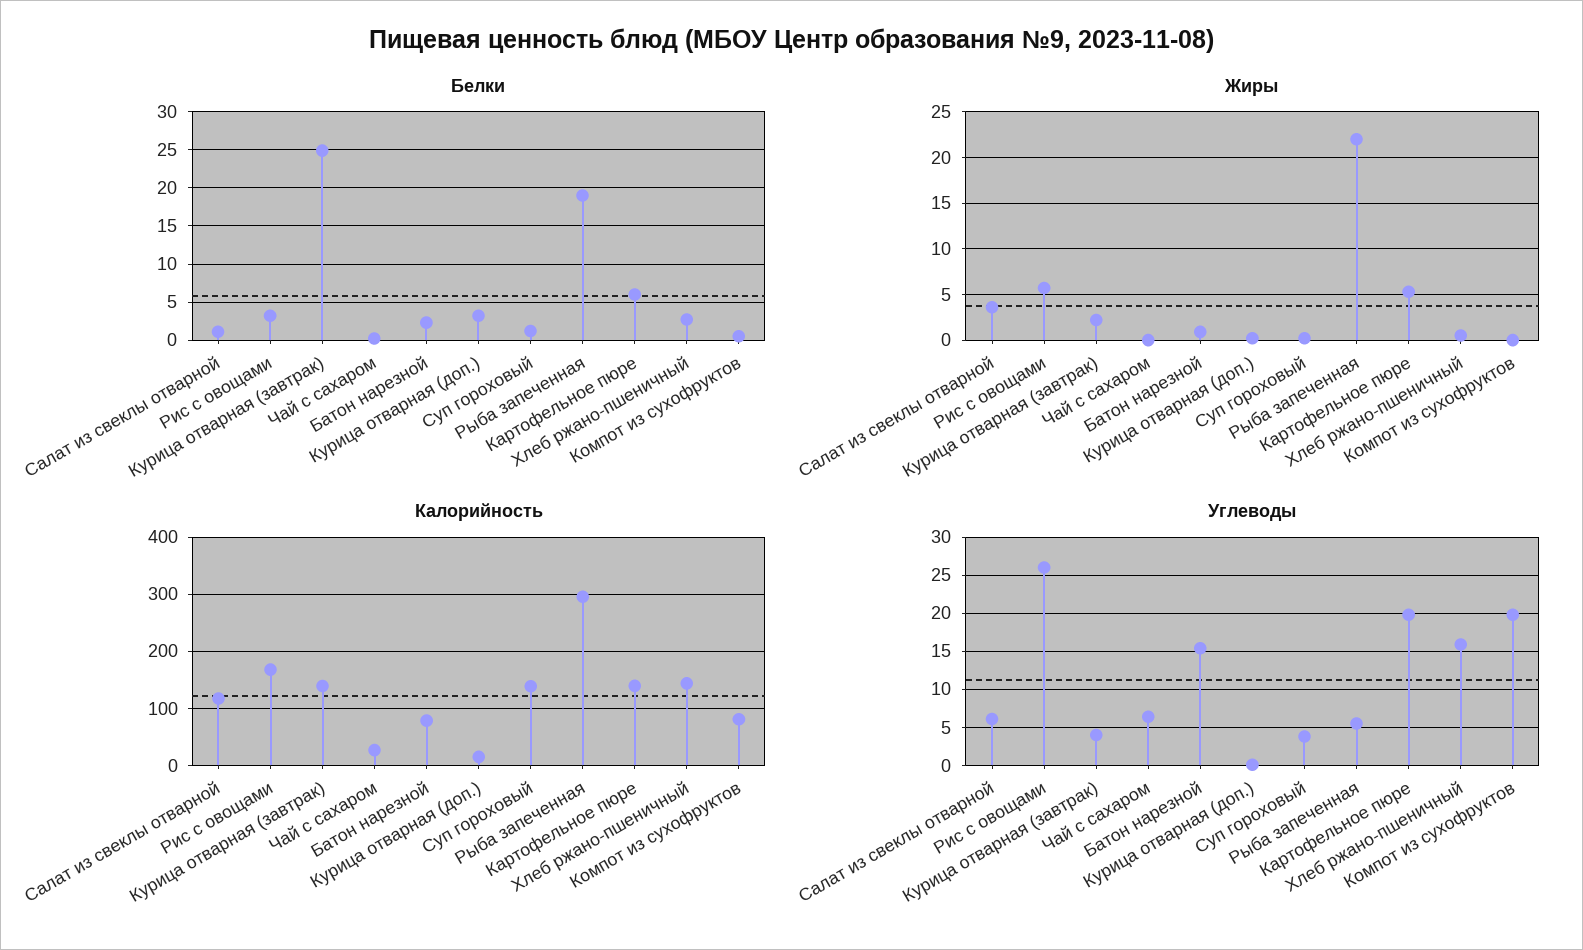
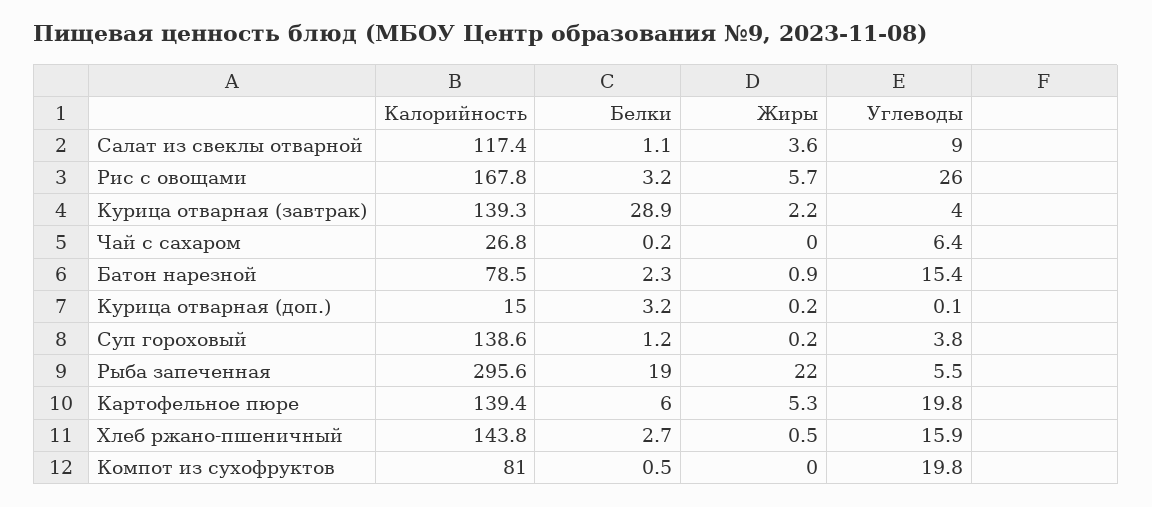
Белки, Курица отварная (завтрак): 25 -> 28.9
Углеводы, Салат из свеклы отварной: 6 -> 9

